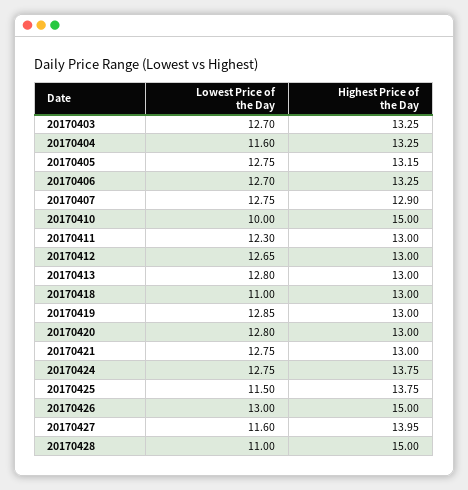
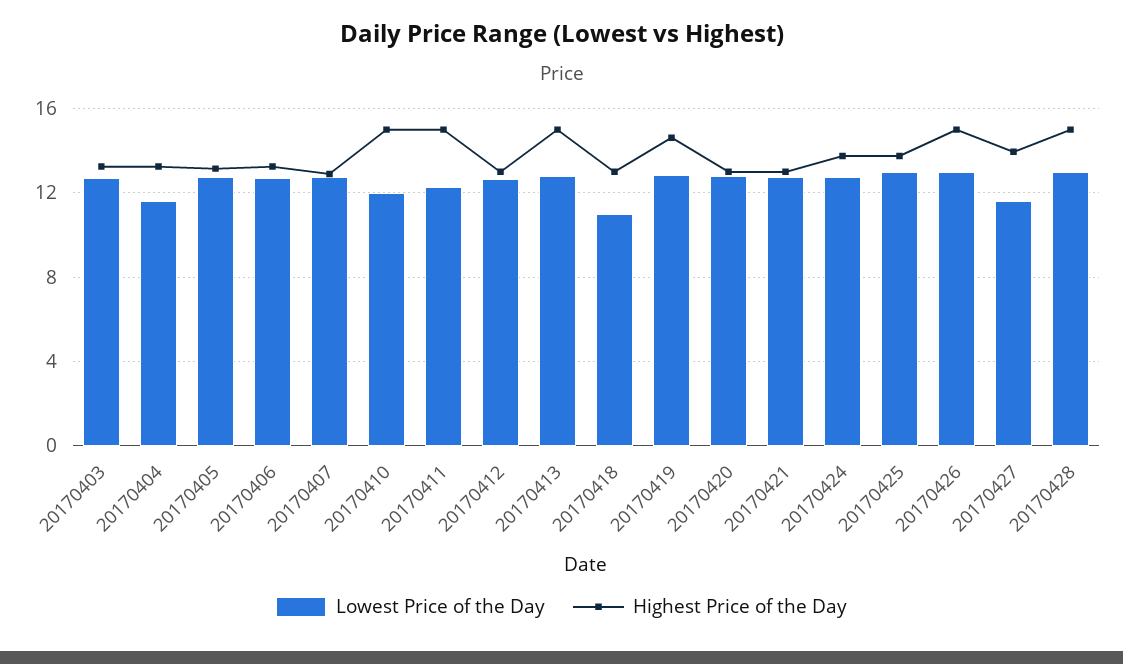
Lowest Price of the Day, 20170410: 10 -> 12
Highest Price of the Day, 20170411: 13 -> 15
Highest Price of the Day, 20170413: 13 -> 15
Highest Price of the Day, 20170419: 13 -> 14.5
Lowest Price of the Day, 20170425: 11.5 -> 13
Lowest Price of the Day, 20170428: 11 -> 13

